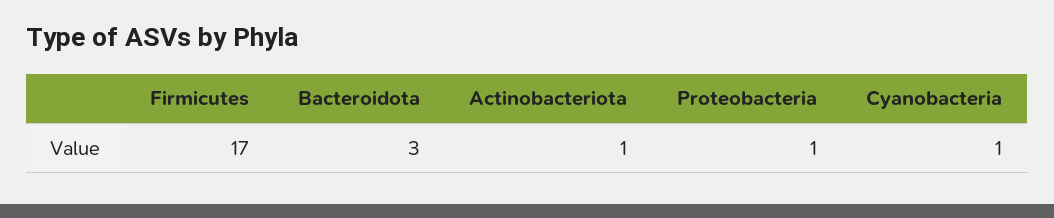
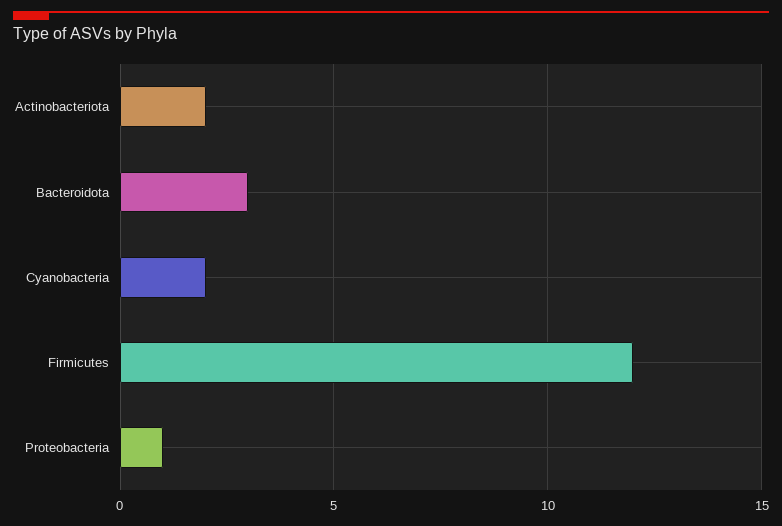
Firmicutes: 17 -> 12
Actinobacteriota: 1 -> 2
Cyanobacteria: 1 -> 2

